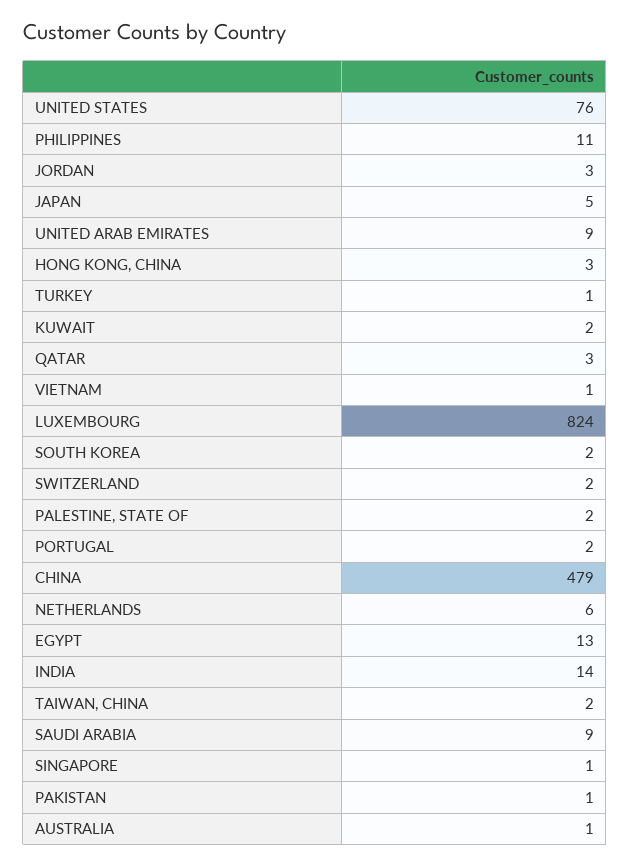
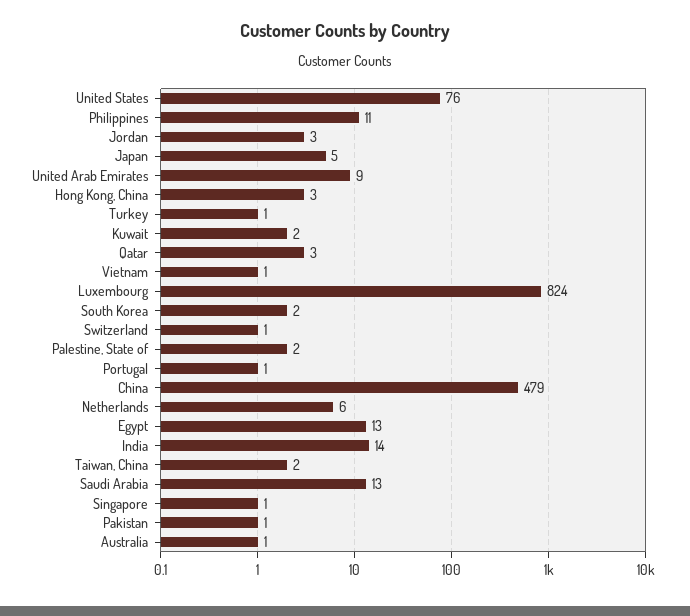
SWITZERLAND: 2 -> 1
PORTUGAL: 2 -> 1
SAUDI ARABIA: 9 -> 13

